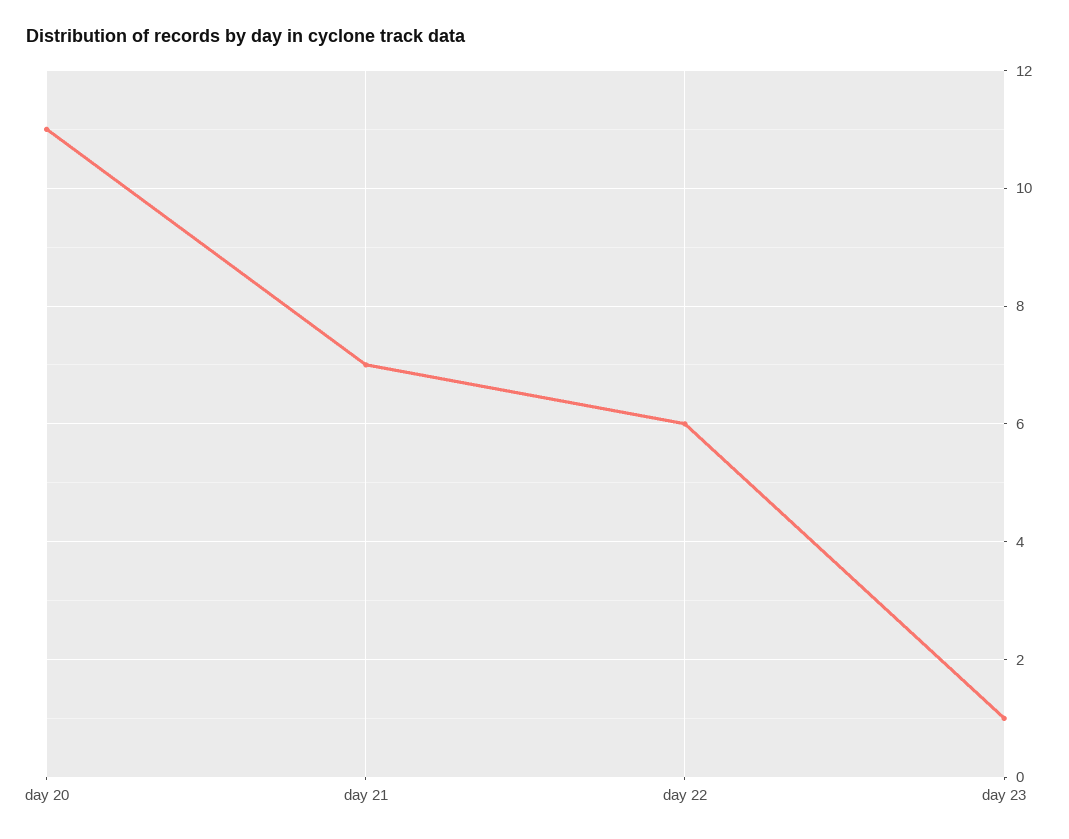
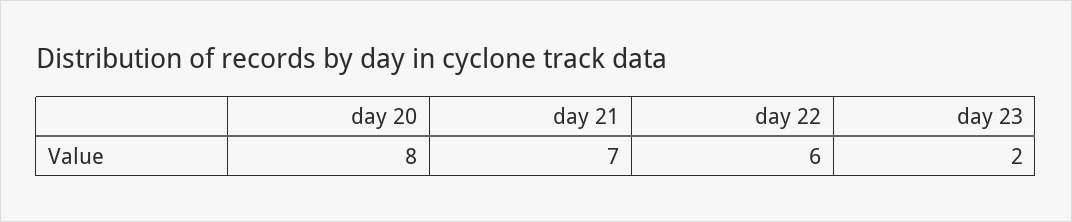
day 20: 11 -> 8
day 23: 1 -> 2

